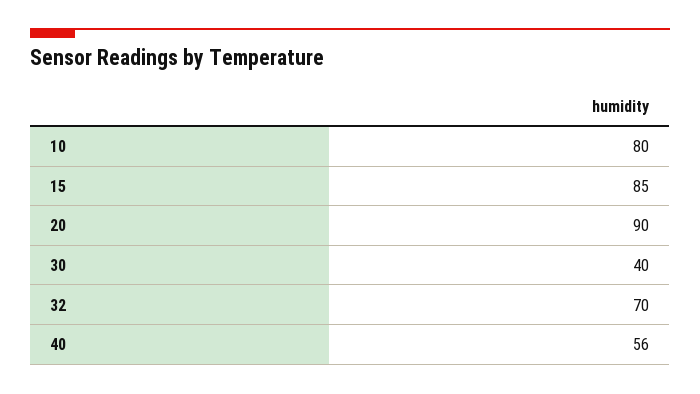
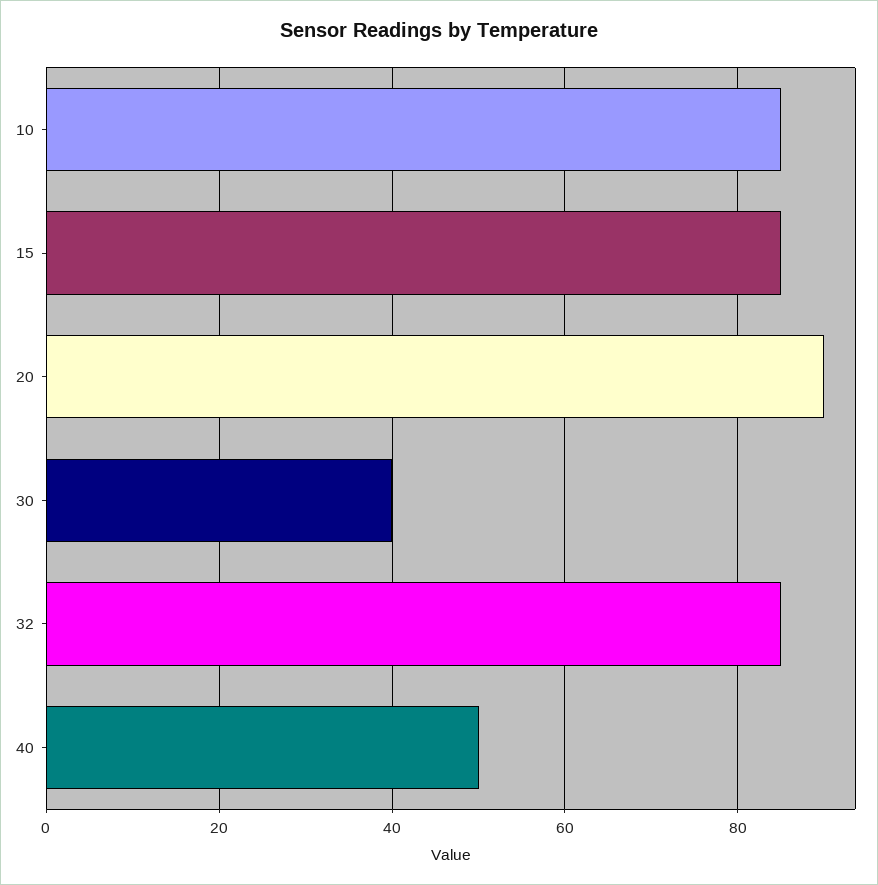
10: 80 -> 85
32: 70 -> 85
40: 56 -> 50

